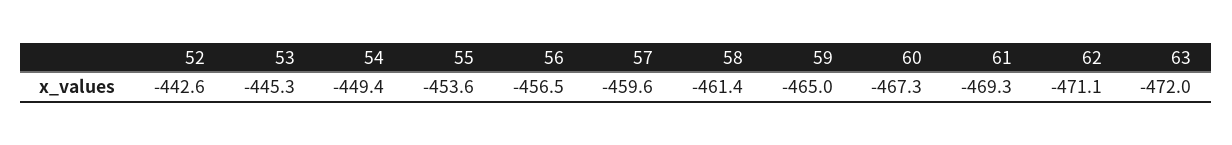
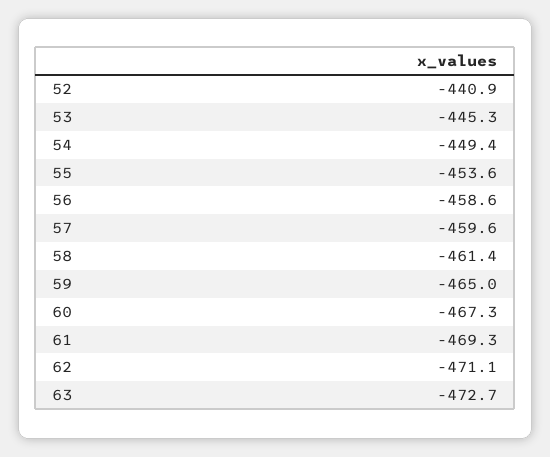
52: -442.6 -> -440.9
56: -456.5 -> -458.6
63: -472 -> -472.7

